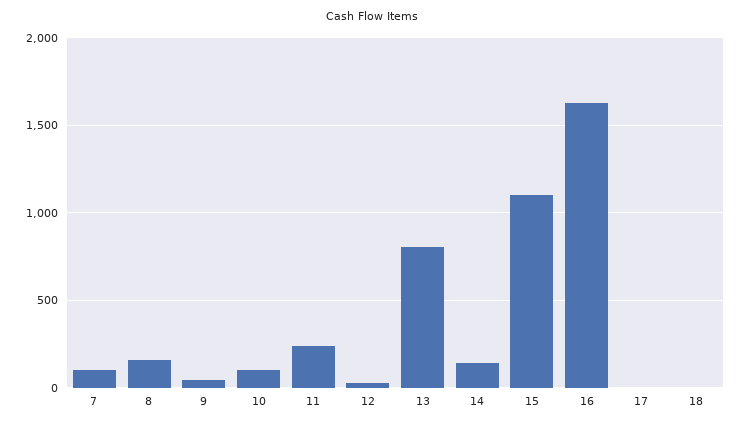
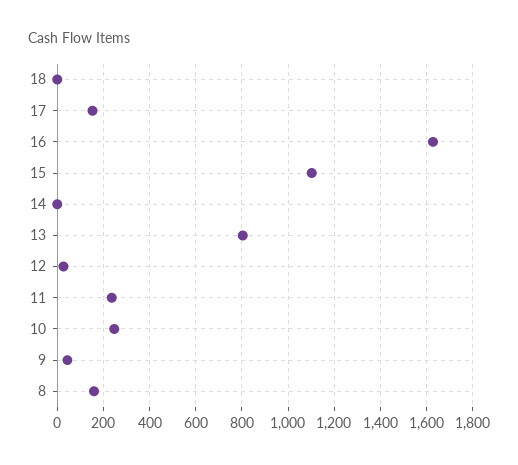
7: 100 -> none
10: 100 -> 250
14: 150 -> 0
17: 0 -> 150

